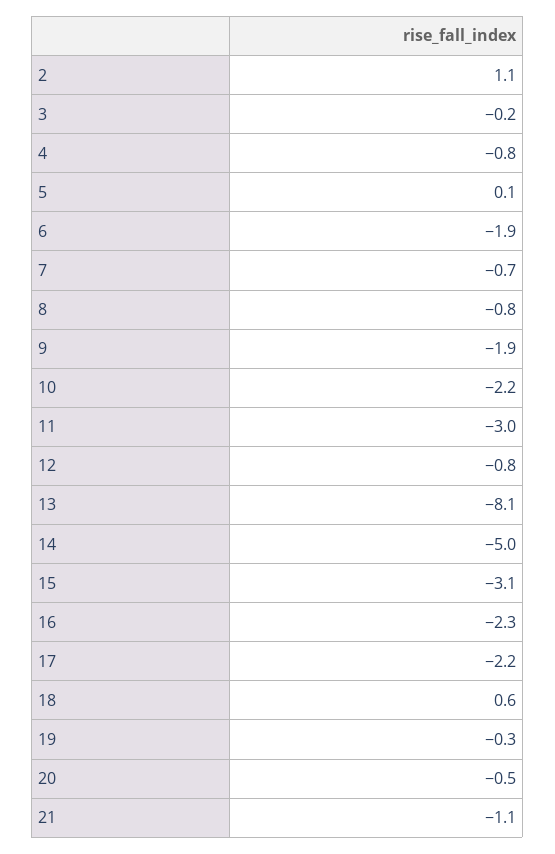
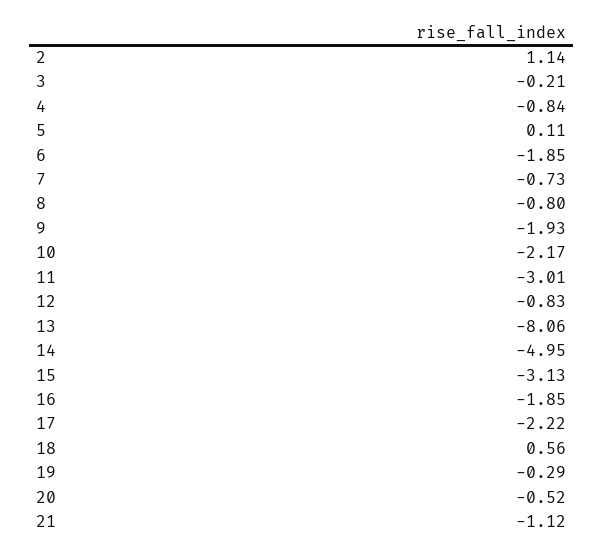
16: -2.3 -> -1.85

